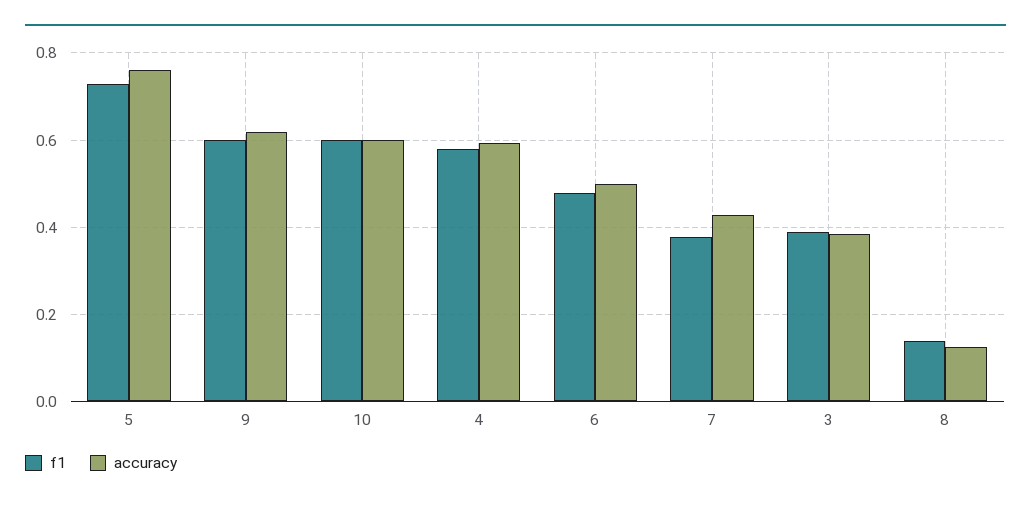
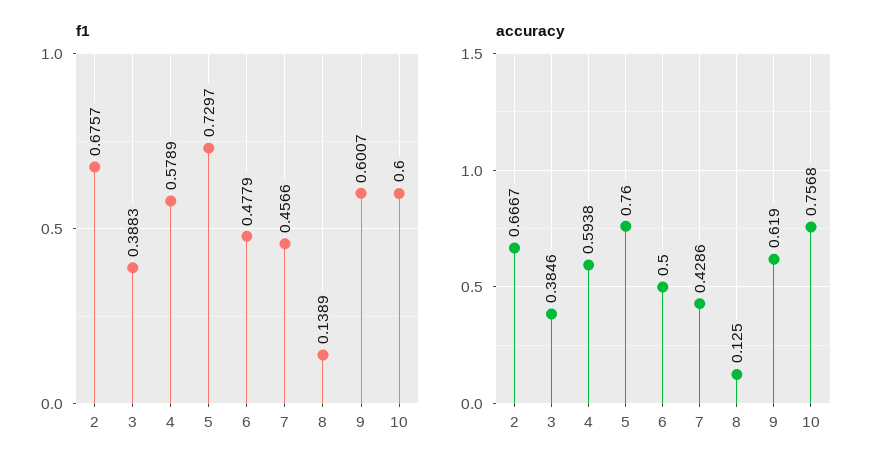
accuracy, 10: 0.6 -> 0.7568
f1, 7: 0.38 -> 0.4566
f1, 2: none -> 0.6757
accuracy, 2: none -> 0.6667

